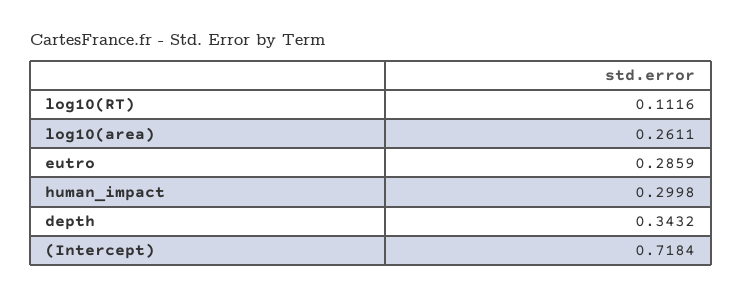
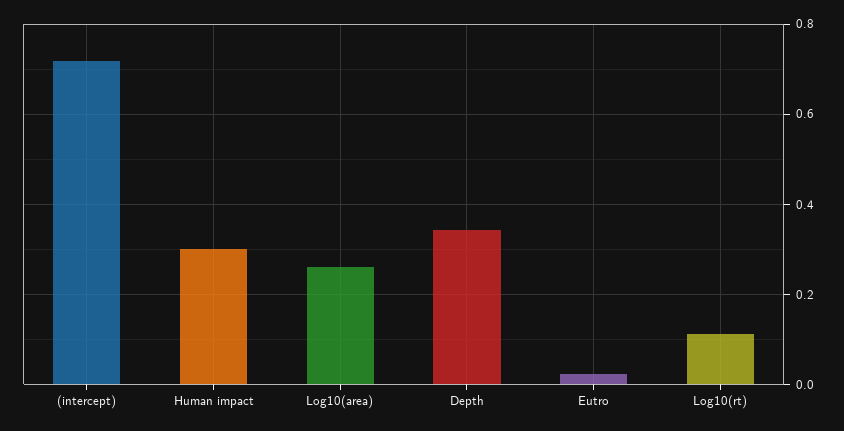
eutro: 0.2859 -> 0.02

